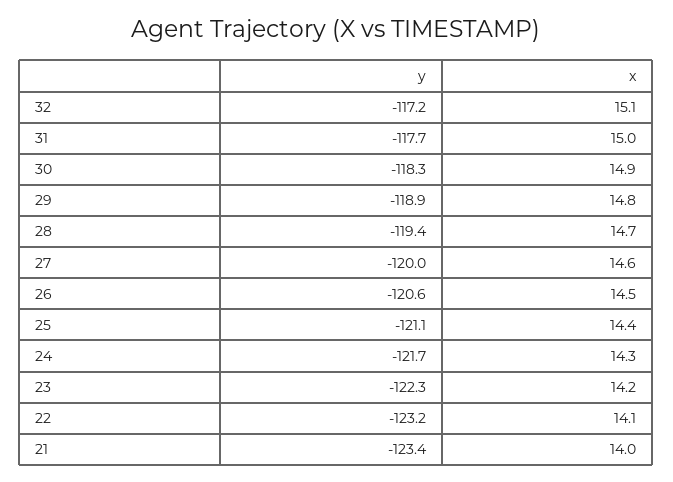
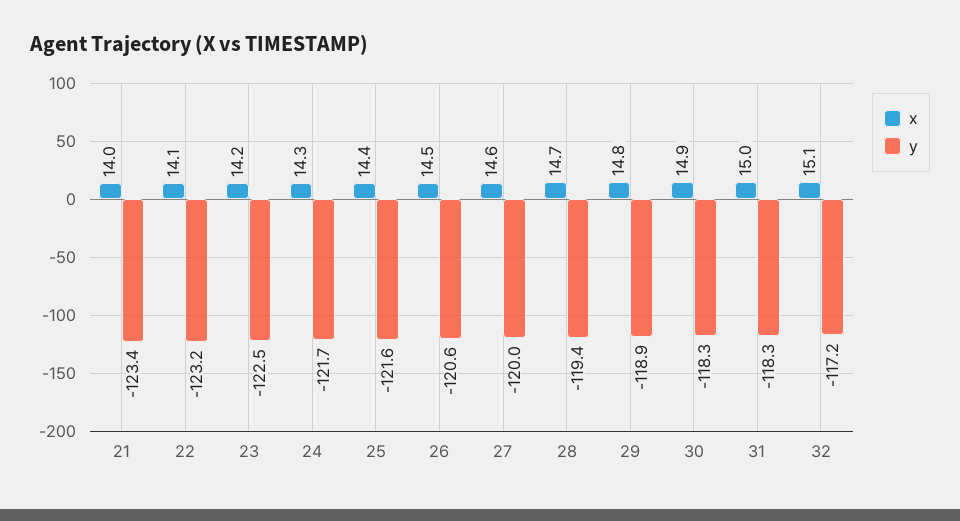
y, 31: -117.7 -> -118.3
y, 25: -121.1 -> -121.6
y, 23: -122.3 -> -122.5

